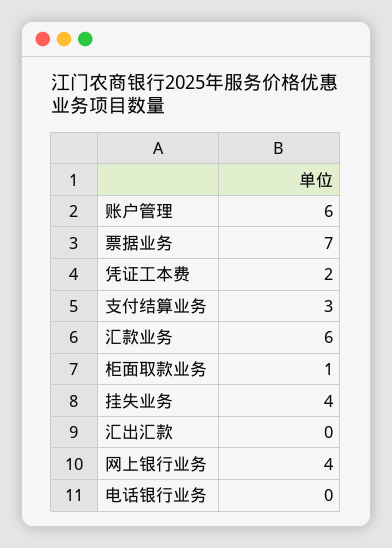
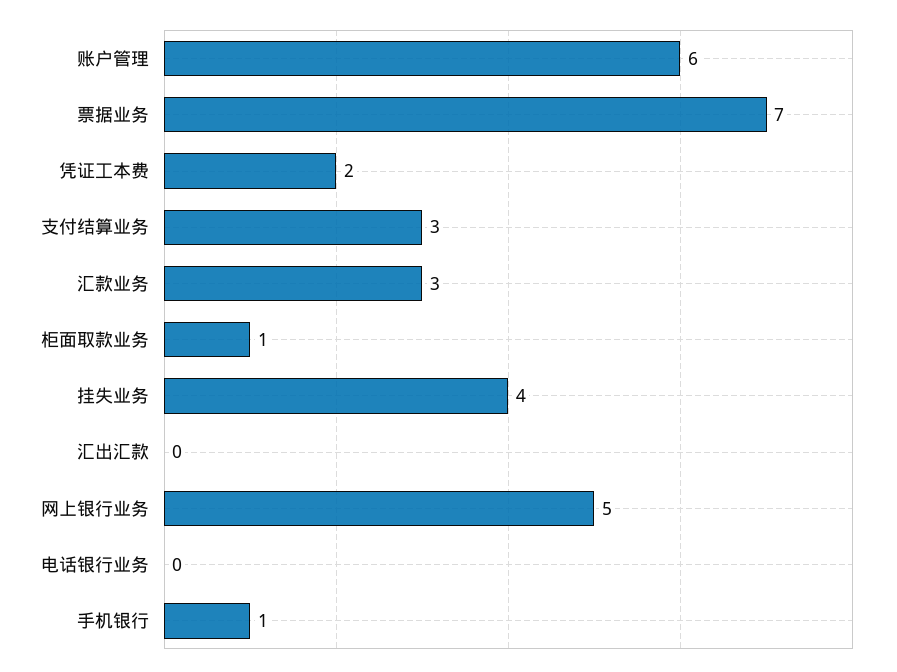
汇款业务: 6 -> 3
网上银行业务: 4 -> 5
手机银行: none -> 1

